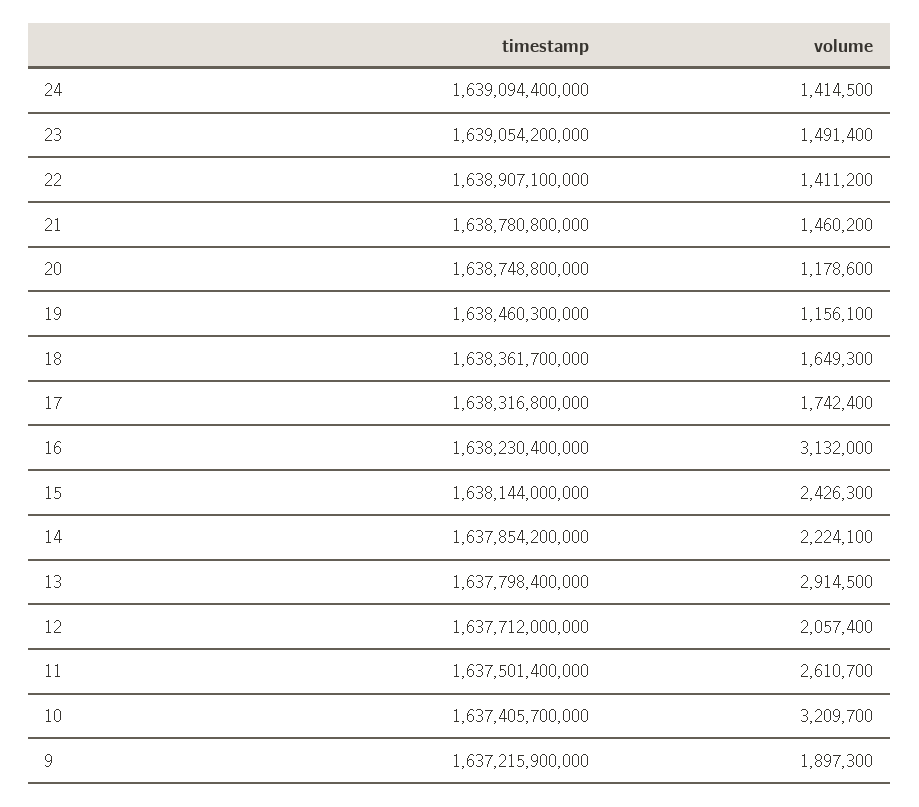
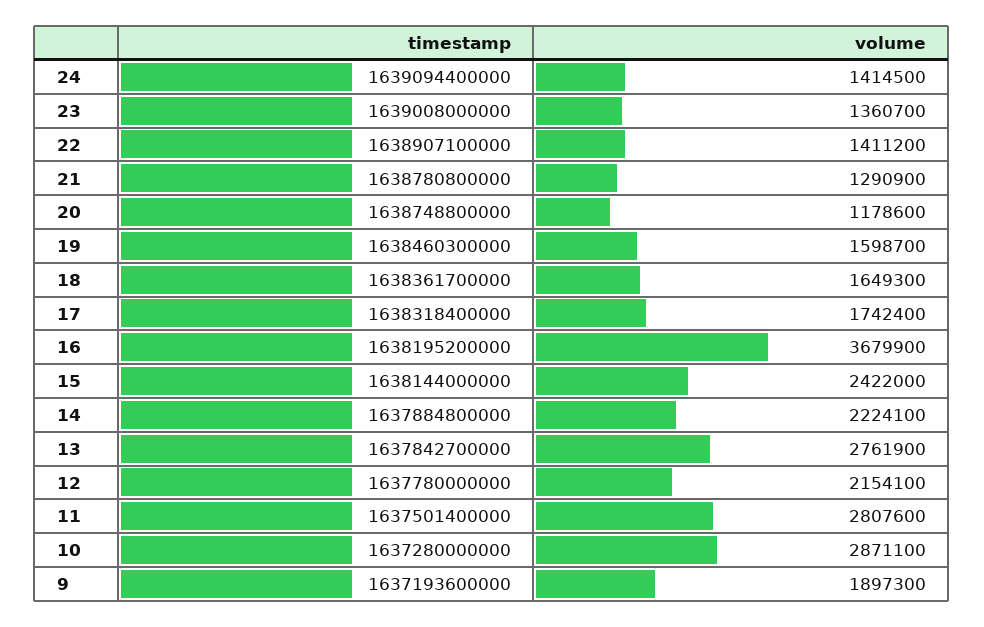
timestamp, 23: 1639054200000 -> 1639008000000
volume, 23: 1491400 -> 1360700
volume, 21: 1460200 -> 1290900
volume, 19: 1156100 -> 1598700
timestamp, 17: 1638316800000 -> 1638318400000
timestamp, 16: 1638230400000 -> 1638195200000
volume, 16: 3132000 -> 3679900
volume, 15: 2426300 -> 2422000
timestamp, 14: 1637854200000 -> 1637884800000
timestamp, 13: 1637798400000 -> 1637842700000
volume, 13: 2914500 -> 2761900
timestamp, 12: 1637712000000 -> 1637780000000
volume, 12: 2057400 -> 2154100
volume, 11: 2610700 -> 2807600
timestamp, 10: 1637405700000 -> 1637280000000
volume, 10: 3209700 -> 2871100
timestamp, 9: 1637215900000 -> 1637193600000

